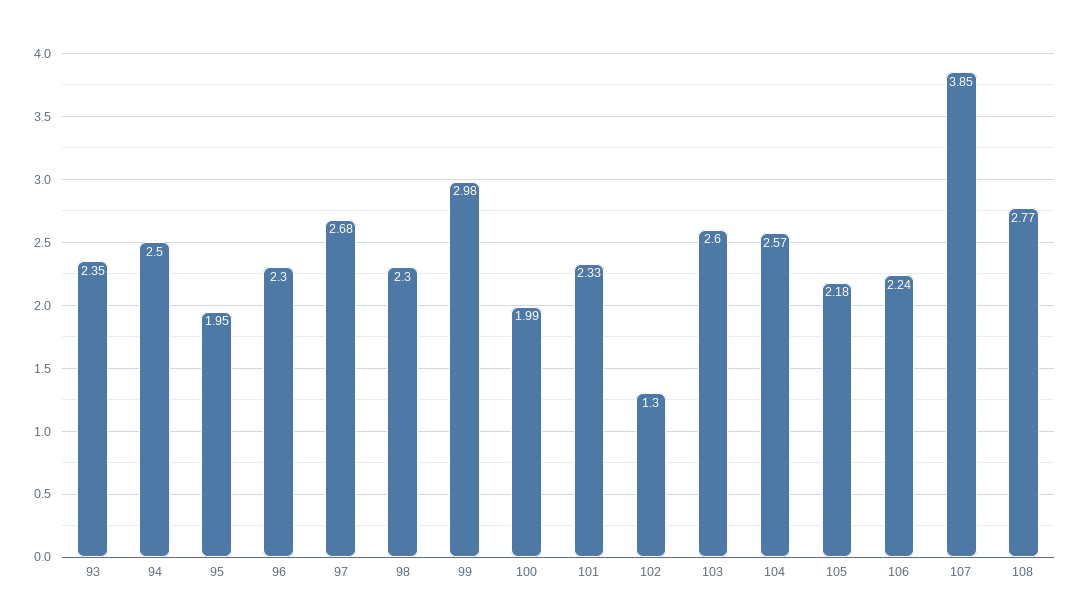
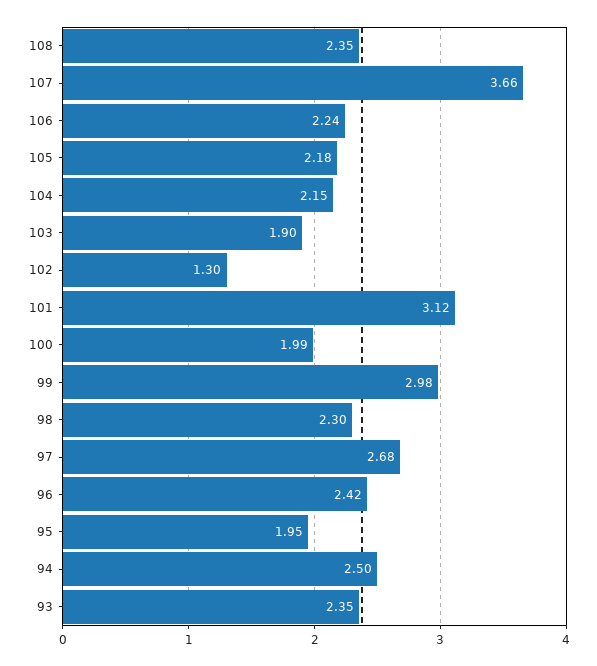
96: 2.3 -> 2.42
101: 2.33 -> 3.12
103: 2.6 -> 1.9
104: 2.57 -> 2.15
107: 3.85 -> 3.66
108: 2.77 -> 2.35

